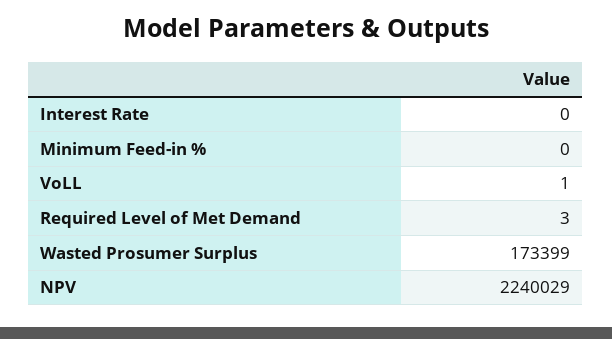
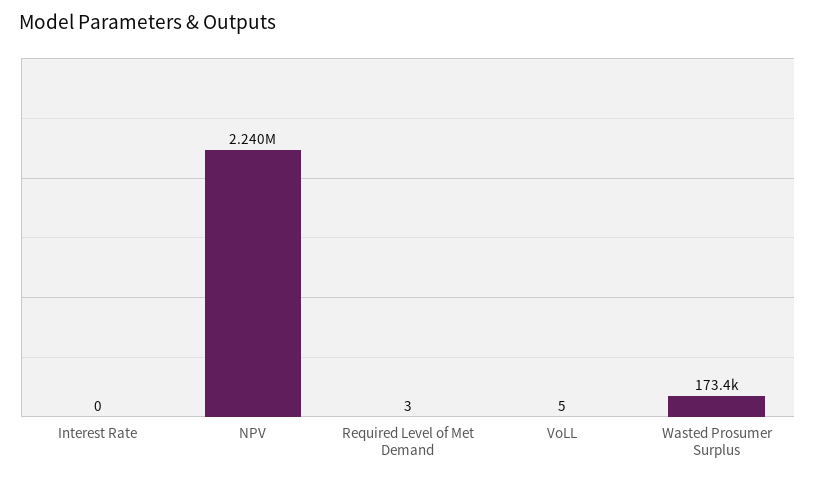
Minimum Feed-in %: 0 -> none
VoLL: 1 -> 5

